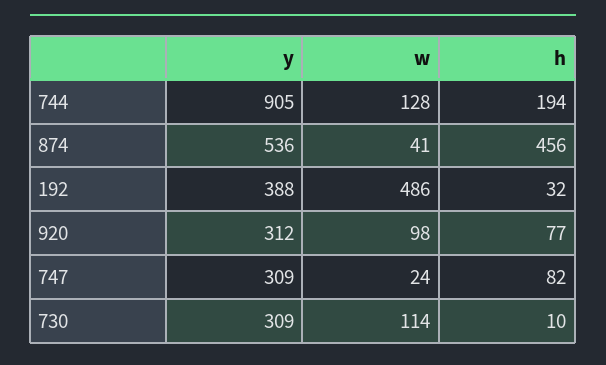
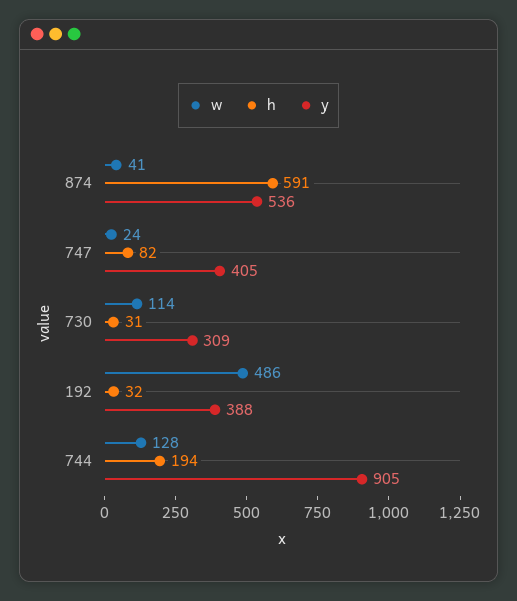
h, 874: 456 -> 591
y, 920: 312 -> none
w, 920: 98 -> none
h, 920: 77 -> none
y, 747: 309 -> 405
h, 730: 10 -> 31

